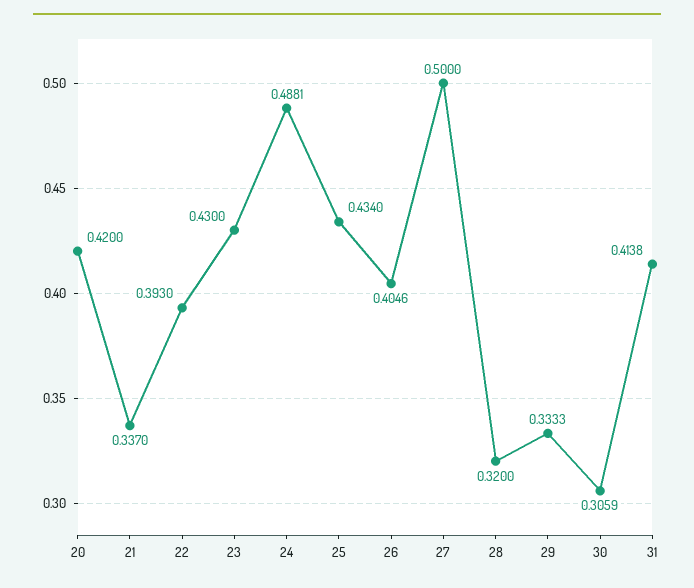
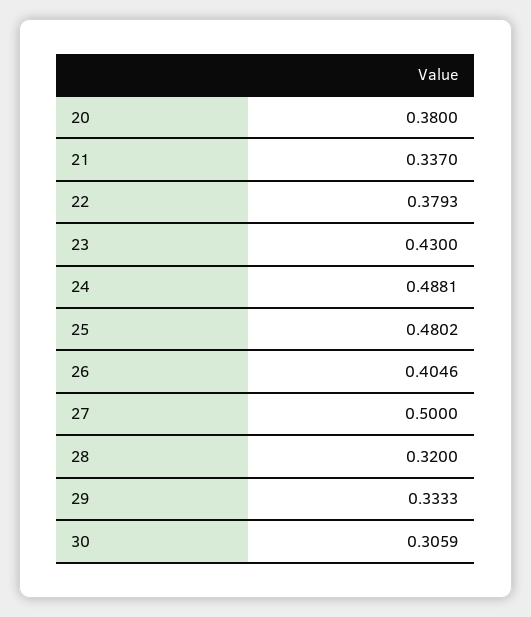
20: 0.42 -> 0.38
22: 0.393 -> 0.3793
25: 0.434 -> 0.4802
31: 0.4138 -> none

